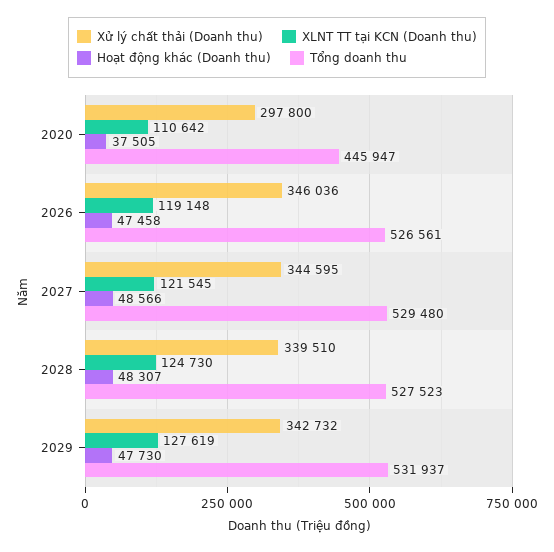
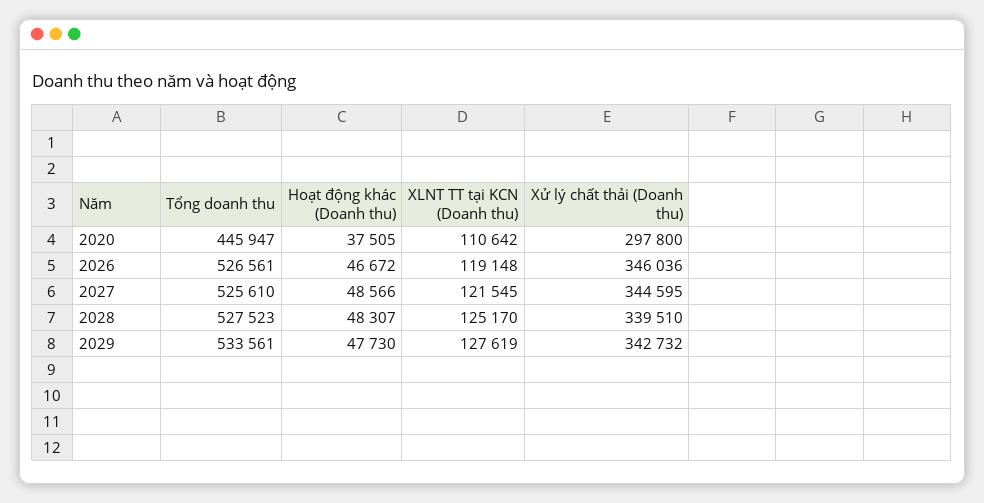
Hoạt động khác (Doanh thu), 2026: 47458 -> 46672
Tổng doanh thu, 2027: 529480 -> 525610
XLNT TT tại KCN (Doanh thu), 2028: 124730 -> 125170
Tổng doanh thu, 2029: 531937 -> 533561

